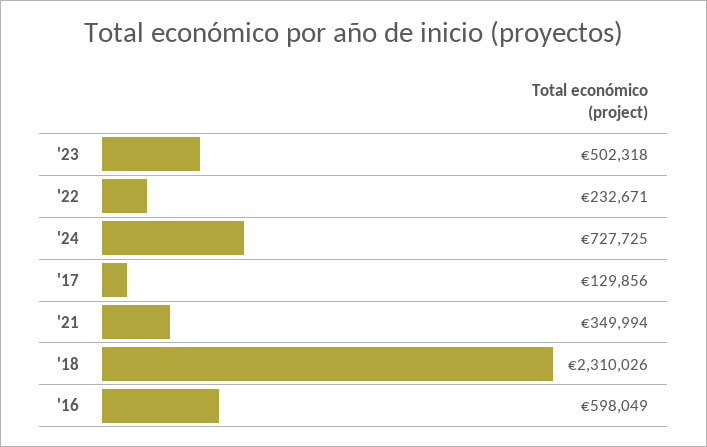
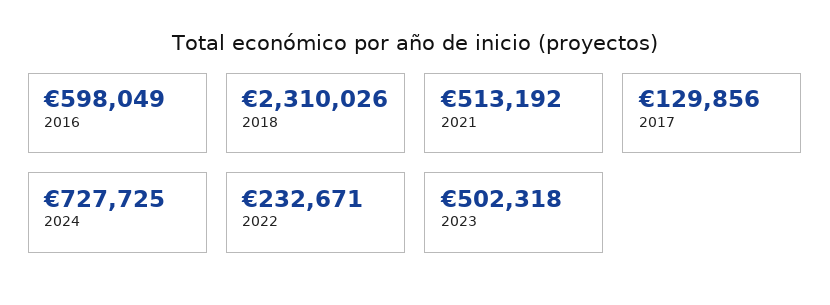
'21: 349994 -> 513192

